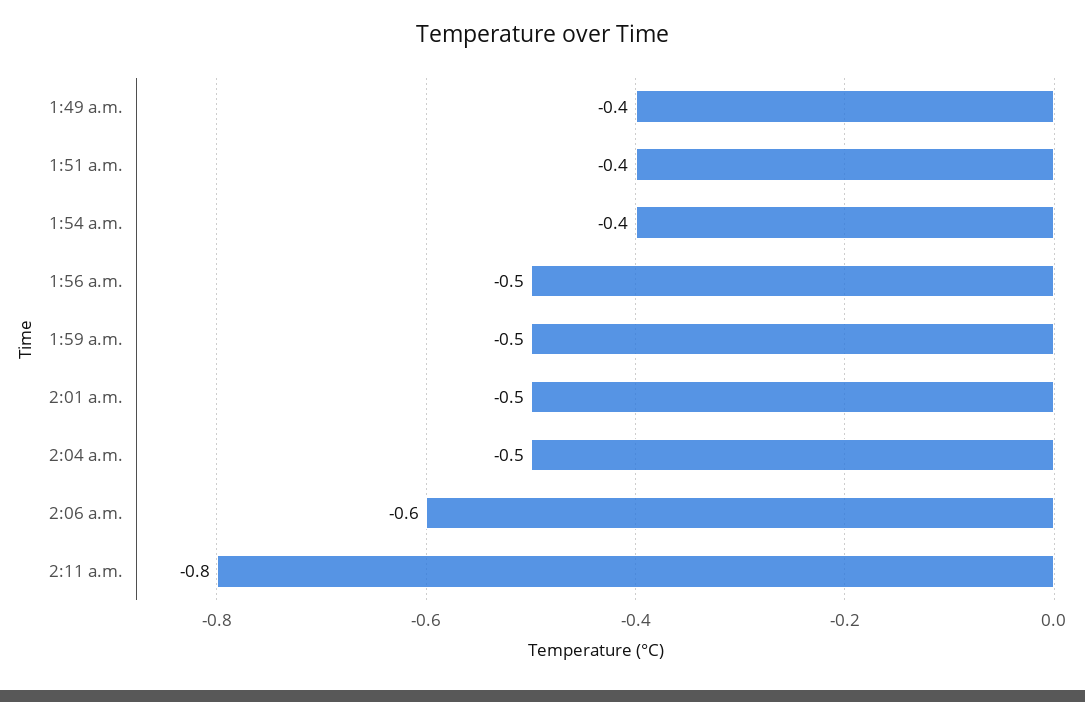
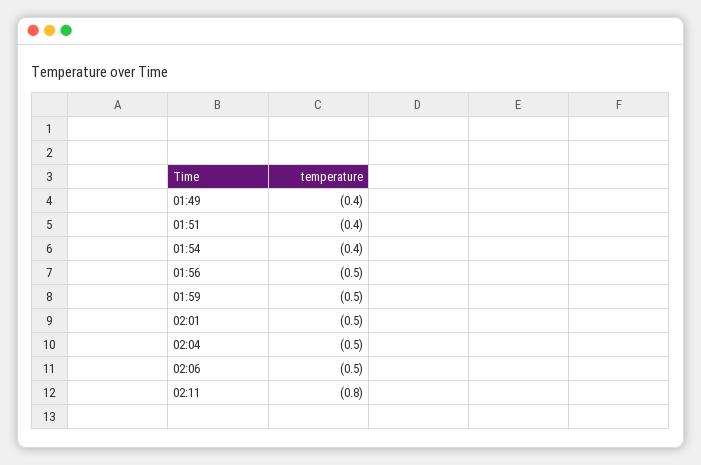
2:06 a.m.: -0.6 -> -0.5

